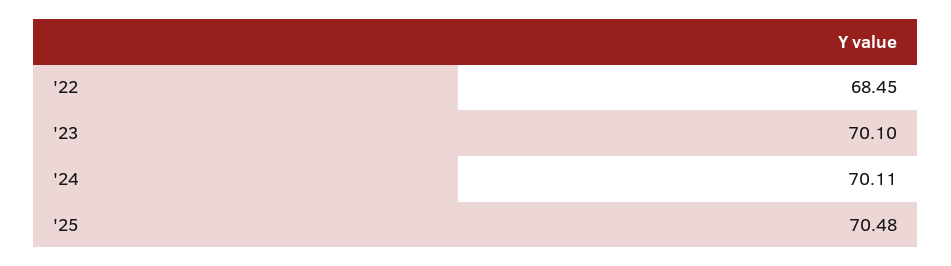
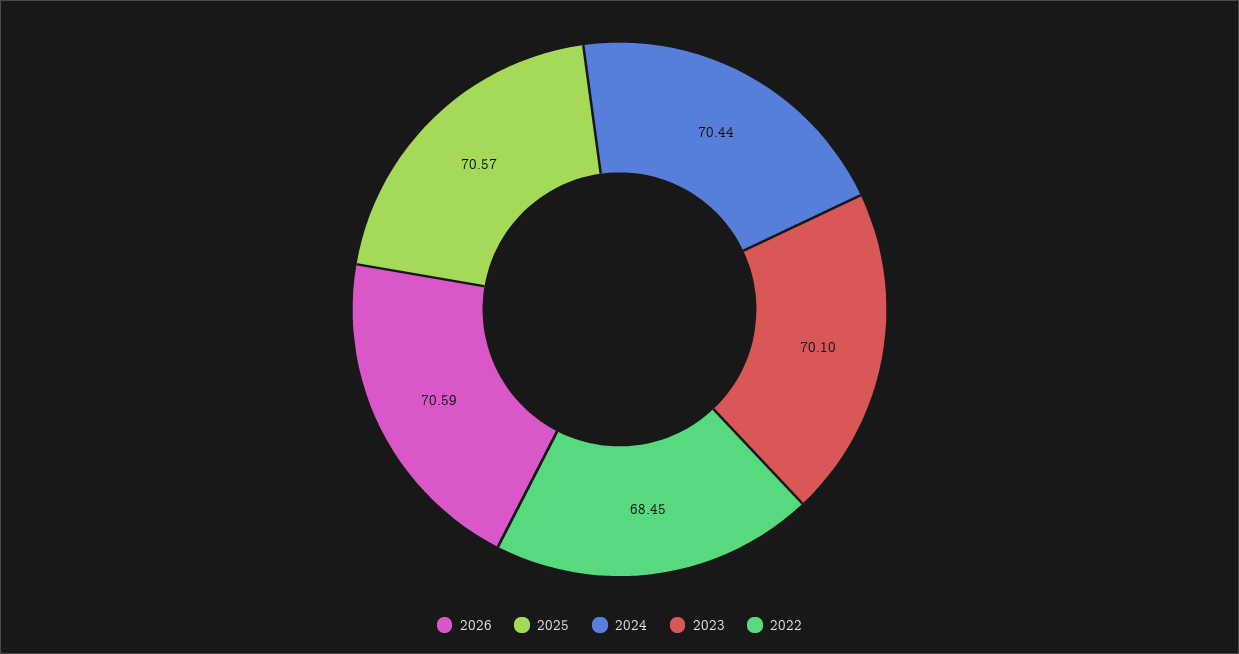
'24: 70.11 -> 70.44
'25: 70.48 -> 70.57
2026: none -> 70.59

